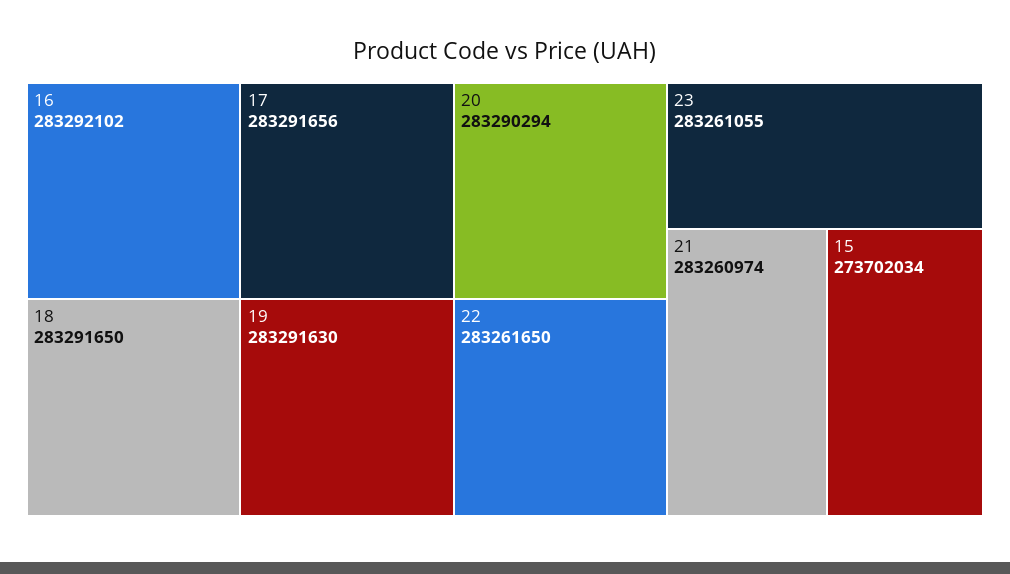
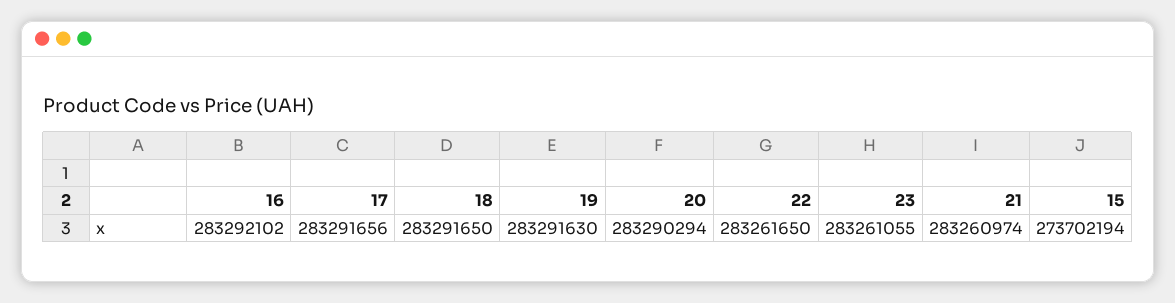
15: 273702034 -> 273702194

